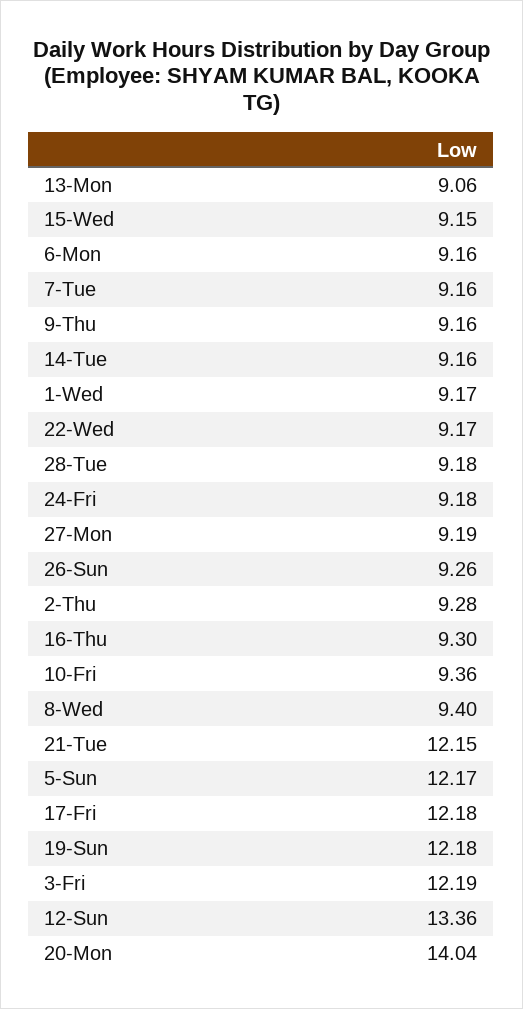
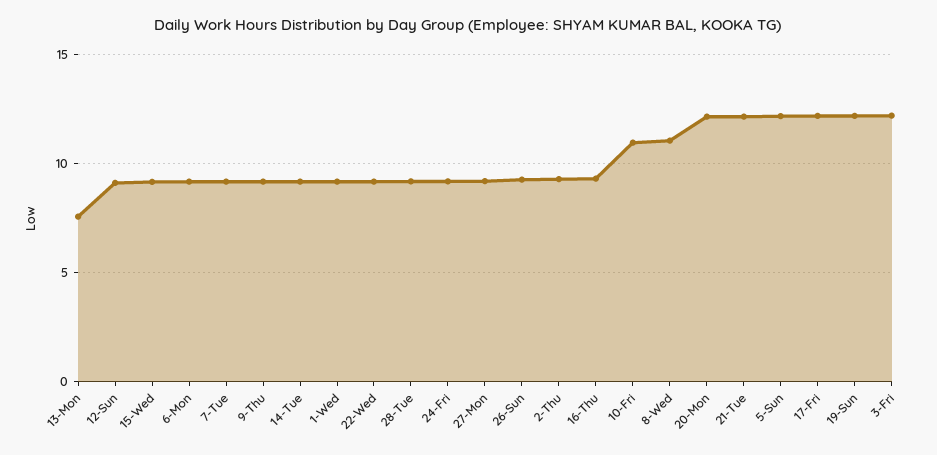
13-Mon: 9.06 -> 7.5
10-Fri: 9.36 -> 11
8-Wed: 9.4 -> 11
12-Sun: 13.36 -> 9
20-Mon: 14.04 -> 12

